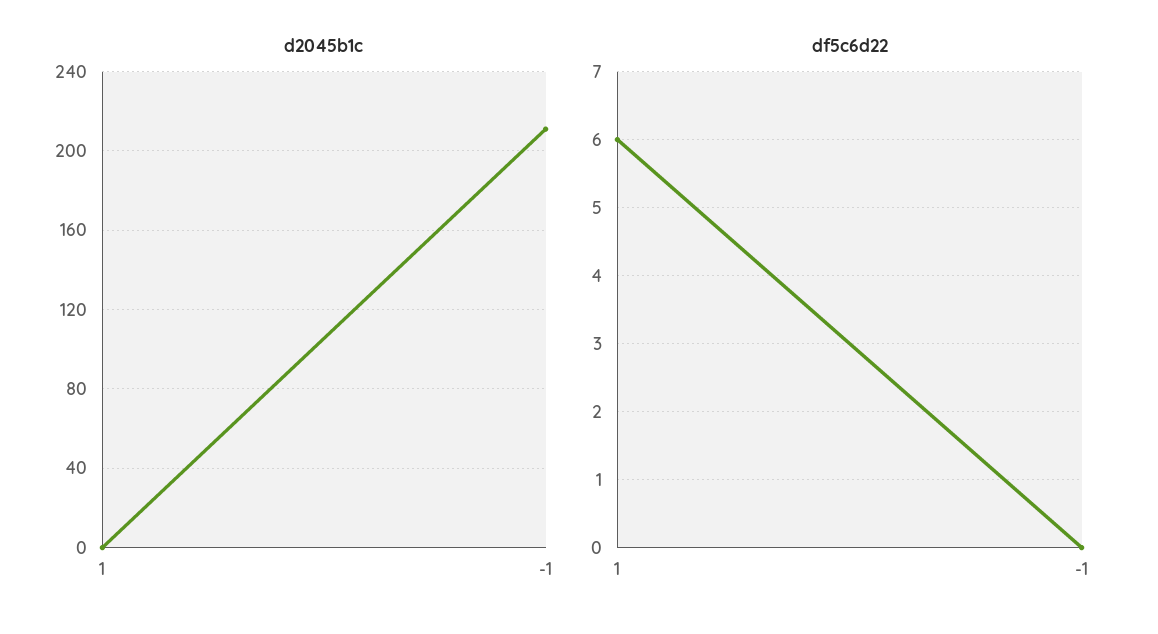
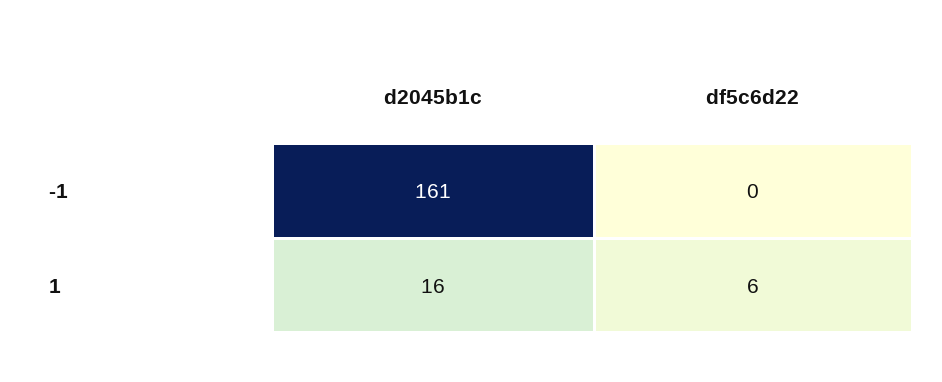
d2045b1c, 1: 0 -> 16
d2045b1c, -1: 210 -> 161

